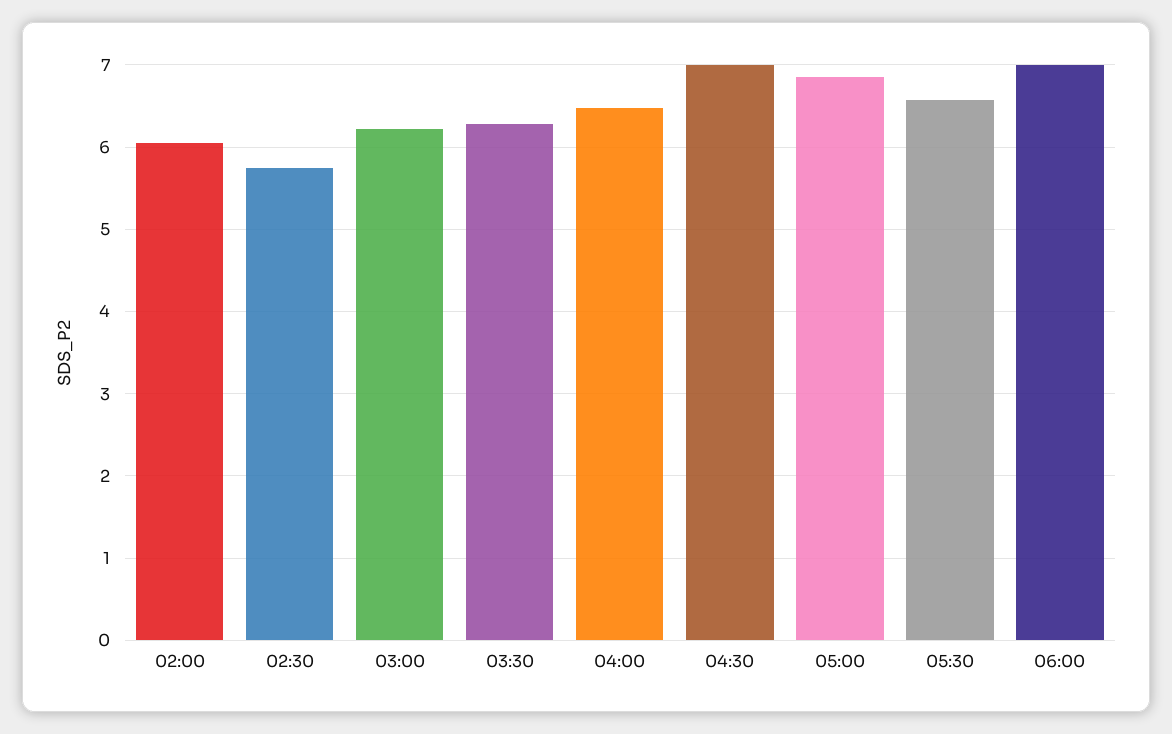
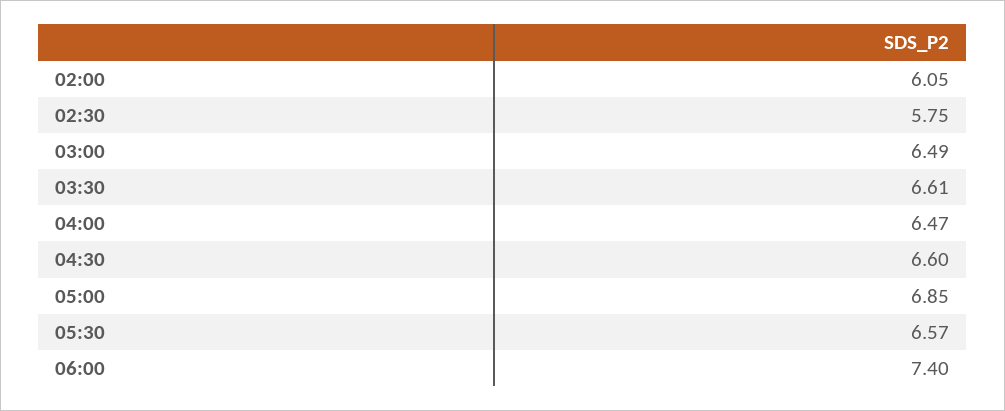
03:00: 6.2 -> 6.49
03:30: 6.3 -> 6.61
04:30: 7 -> 6.6
06:00: 7 -> 7.4

